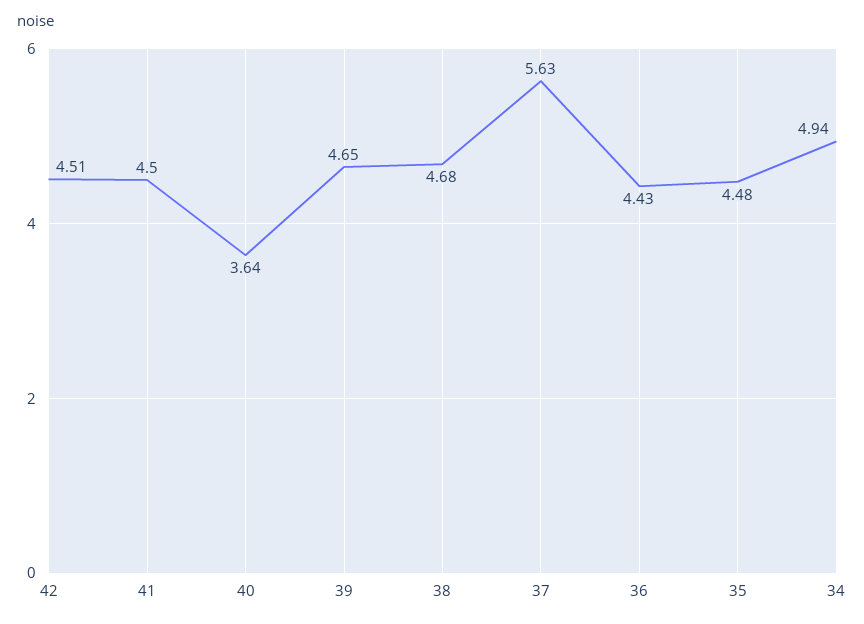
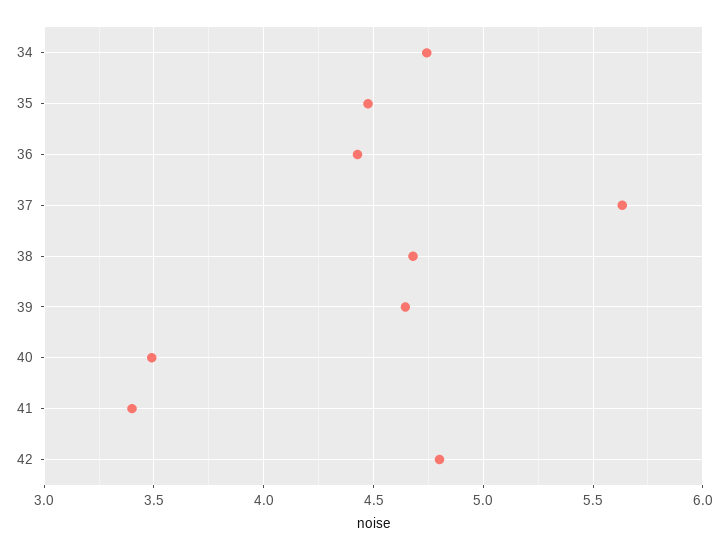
42: 4.51 -> 4.8
41: 4.5 -> 3.4
40: 3.64 -> 3.5
34: 4.94 -> 4.75

